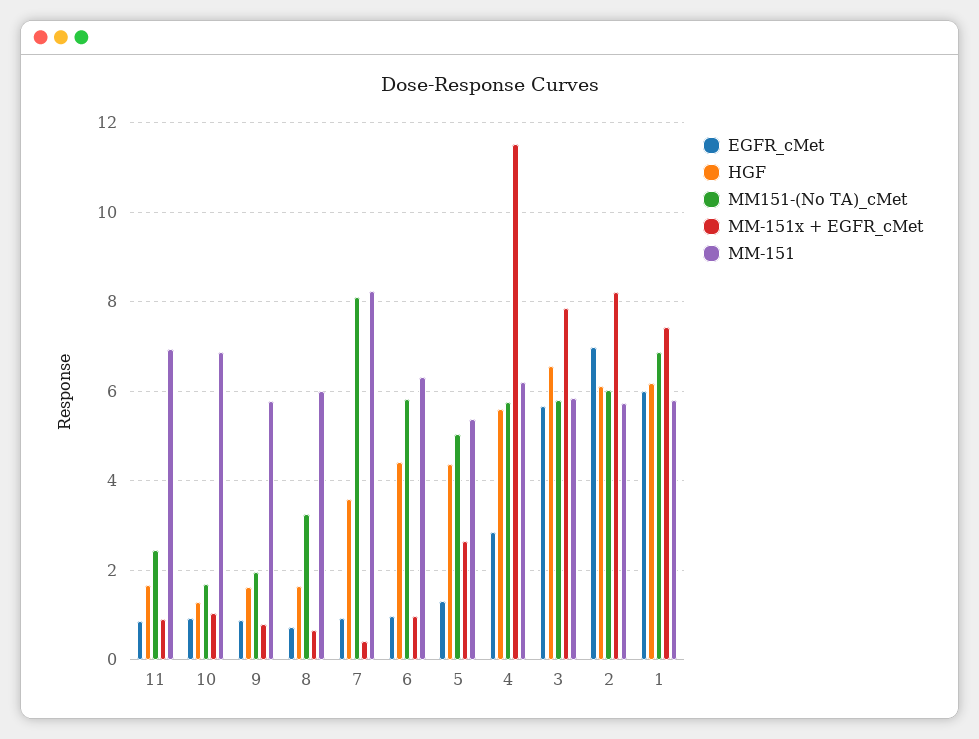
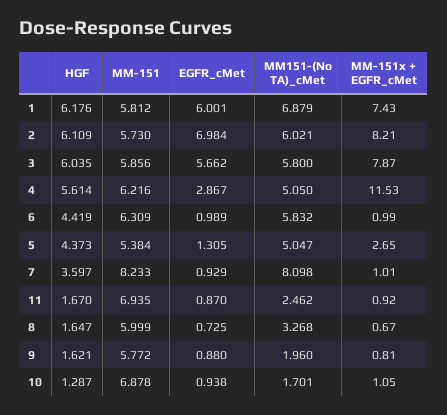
MM-151x + EGFR_cMet, 7: 0.4 -> 1.01
MM151-(No TA)_cMet, 4: 5.8 -> 5.05
HGF, 3: 6.6 -> 6.035

